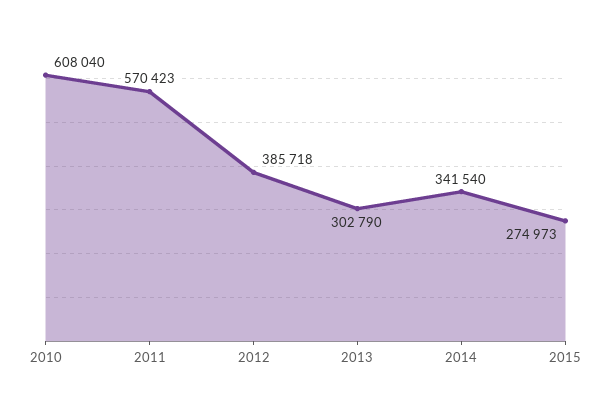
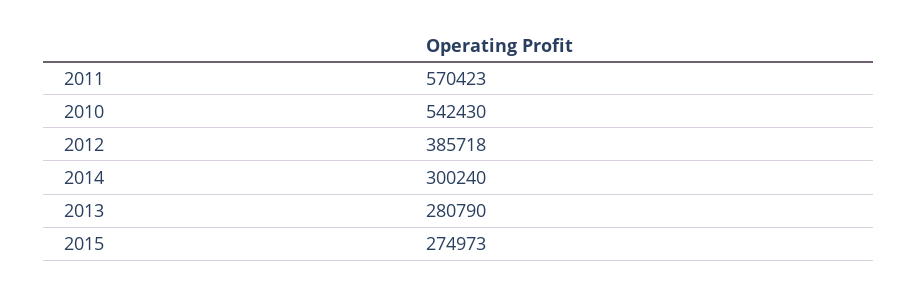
2010: 608040 -> 542430
2013: 302790 -> 280790
2014: 341540 -> 300240

